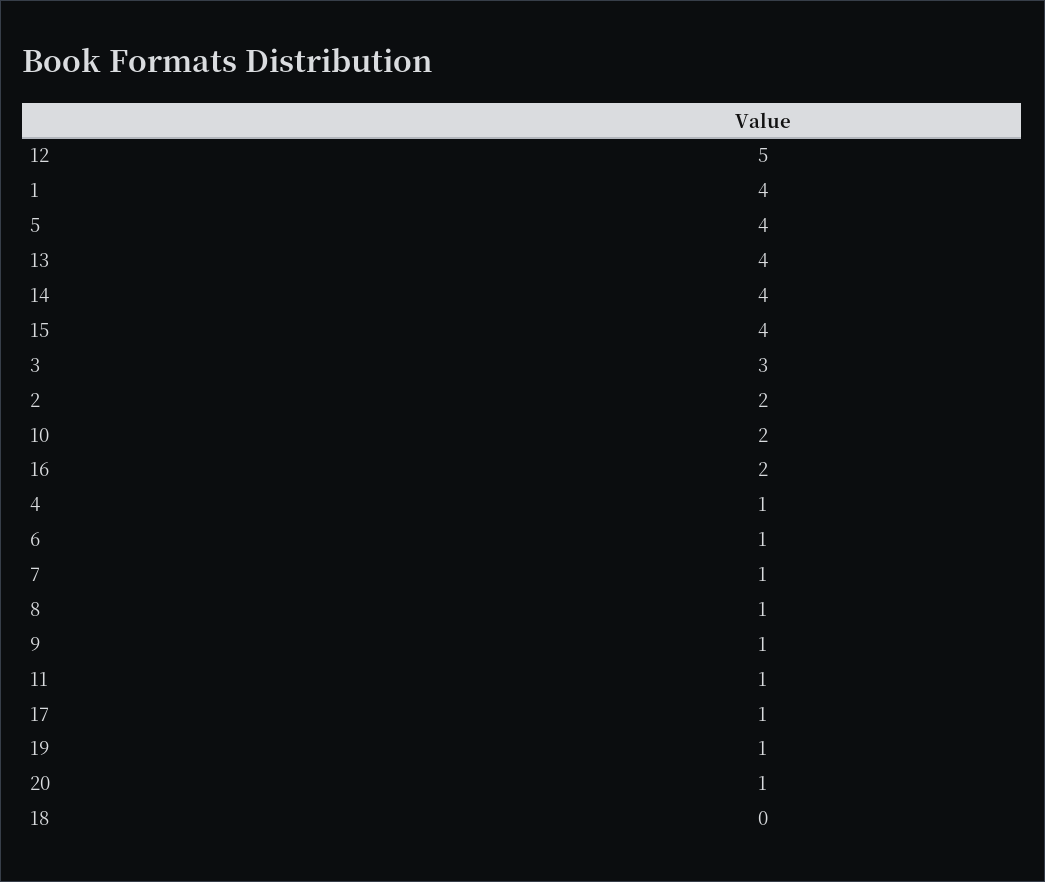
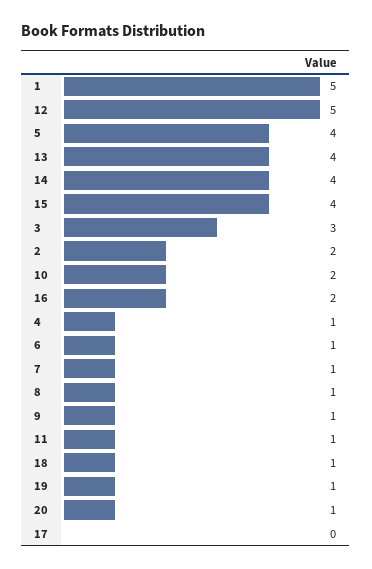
1: 4 -> 5
17: 1 -> 0
18: 0 -> 1

